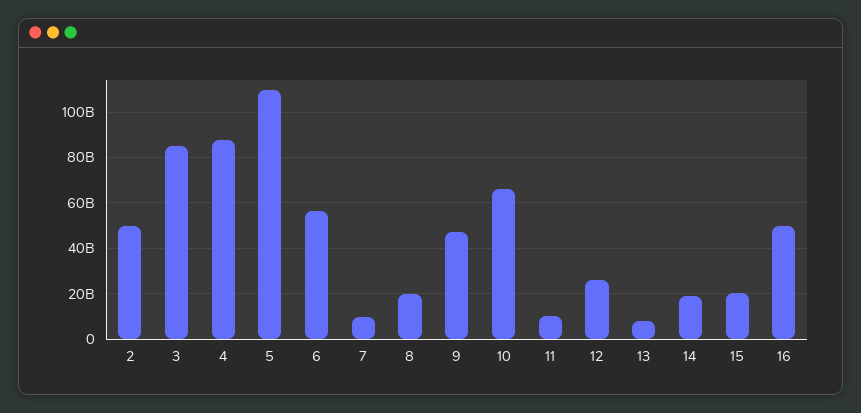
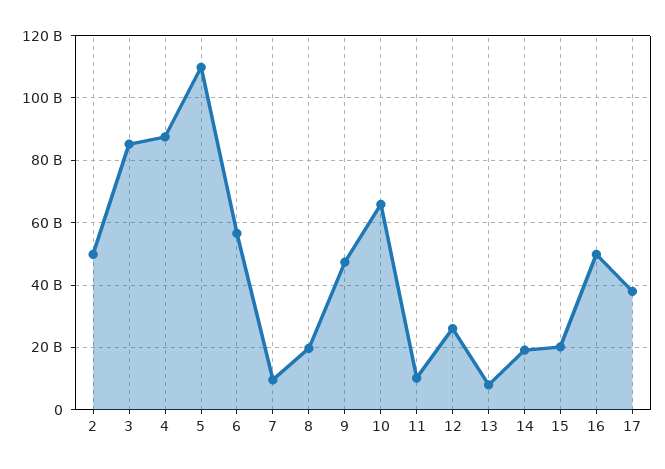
17: none -> 38000000000

